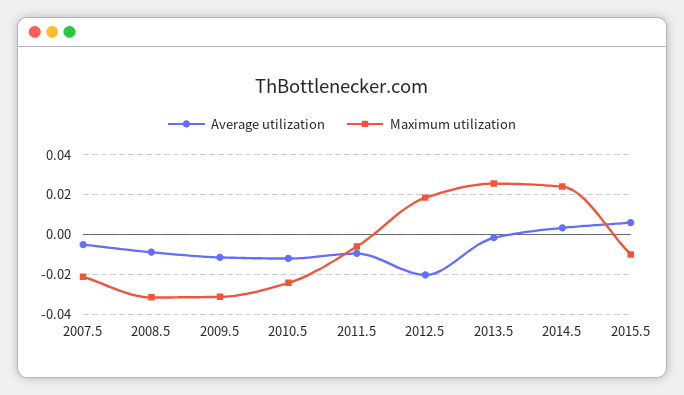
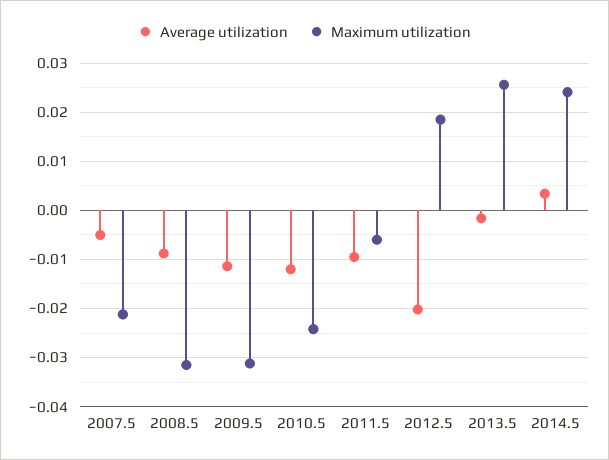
Average utilization, 2015.5: 0.005 -> none
Maximum utilization, 2015.5: -0.01 -> none

